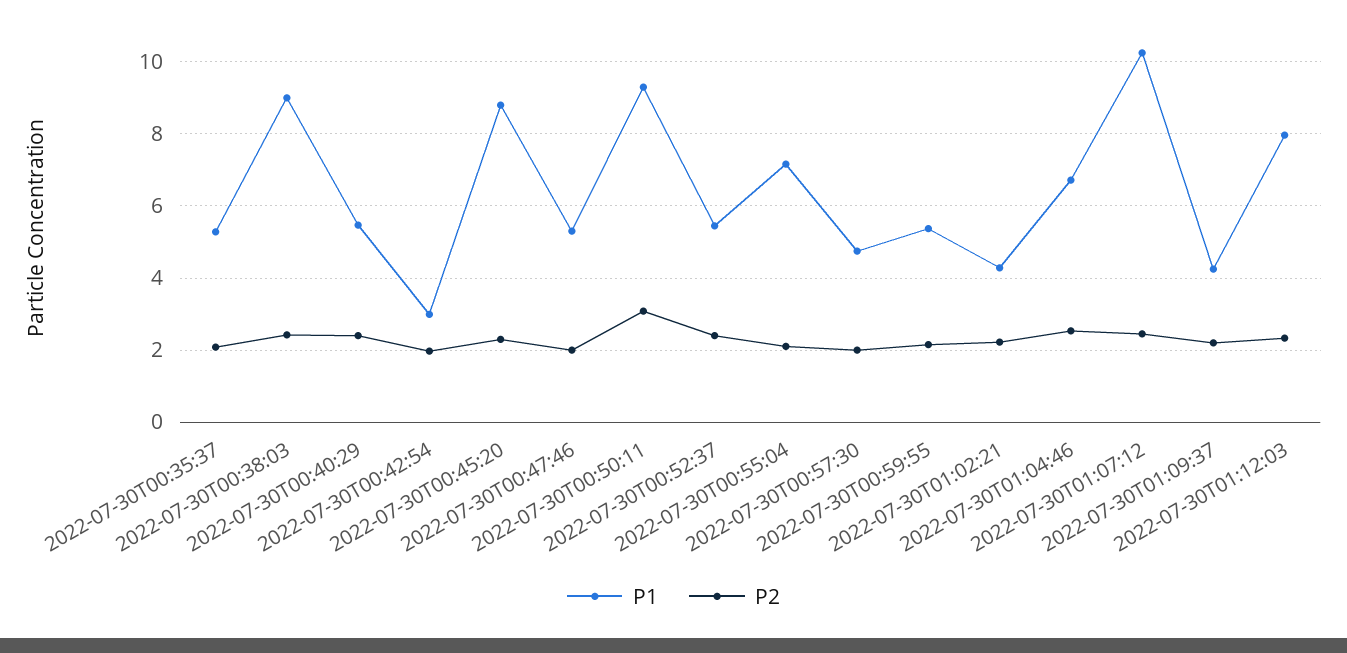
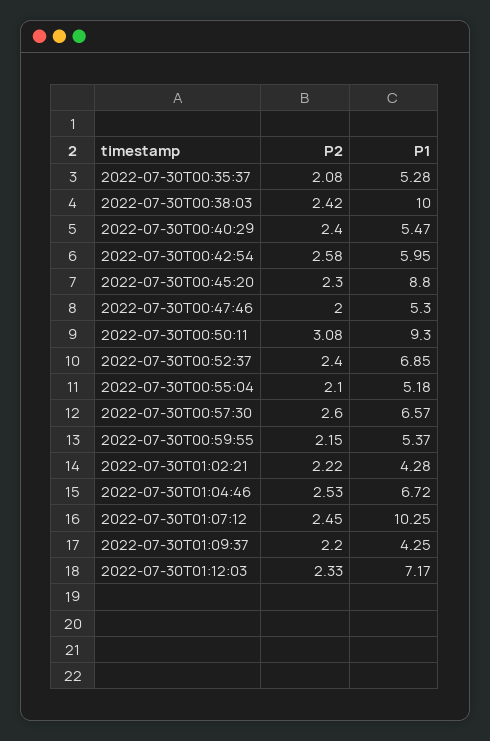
P1, 2022-07-30T00:38:03: 9 -> 10
P1, 2022-07-30T00:42:54: 3 -> 5.95
P2, 2022-07-30T00:42:54: 2 -> 2.58
P1, 2022-07-30T00:52:37: 5.4 -> 6.85
P1, 2022-07-30T00:55:04: 7.2 -> 5.18
P1, 2022-07-30T00:57:30: 4.8 -> 6.57
P2, 2022-07-30T00:57:30: 2 -> 2.6
P1, 2022-07-30T01:12:03: 8 -> 7.17

